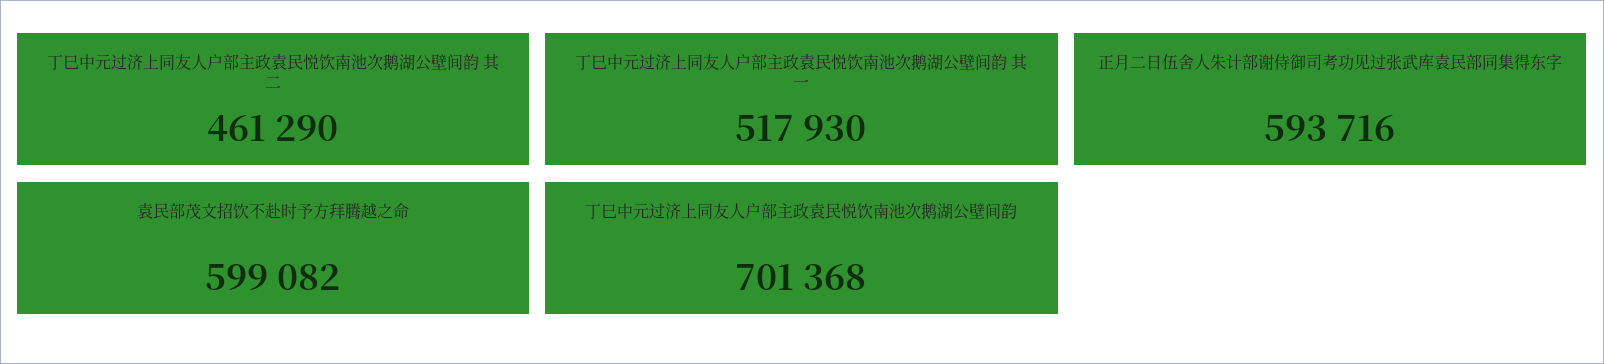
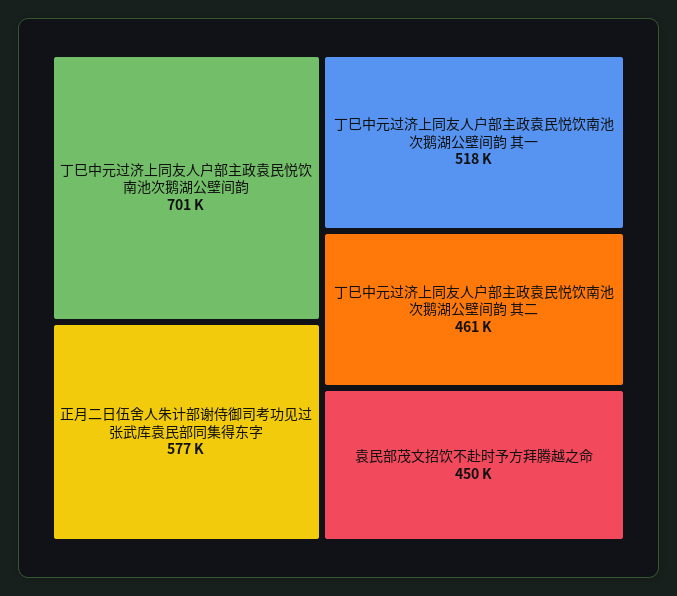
正月二日伍舍人朱计部谢侍御司考功见过张武库袁民部同集得东字: 593716 -> 577000
袁民部茂文招饮不赴时予方拜腾越之命: 599082 -> 450000

